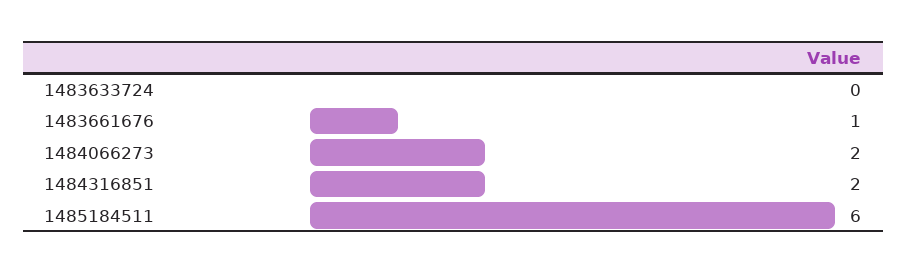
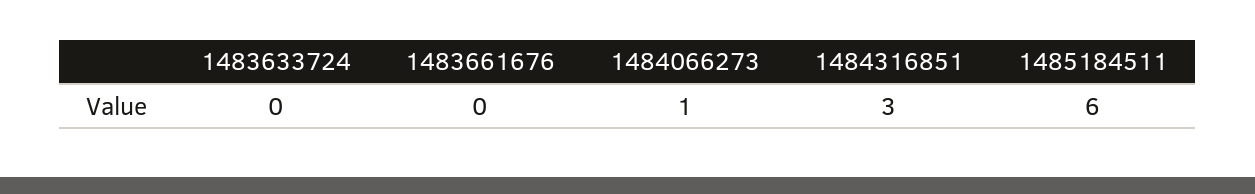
1483661676: 1 -> 0
1484066273: 2 -> 1
1484316851: 2 -> 3

